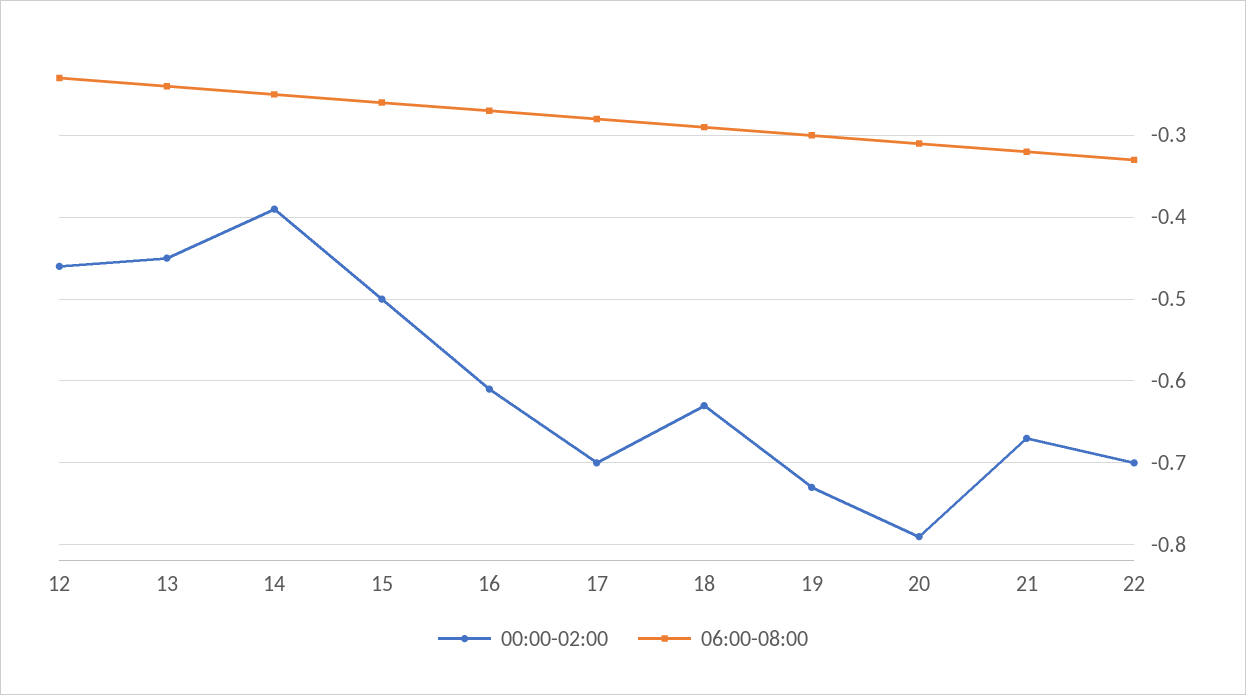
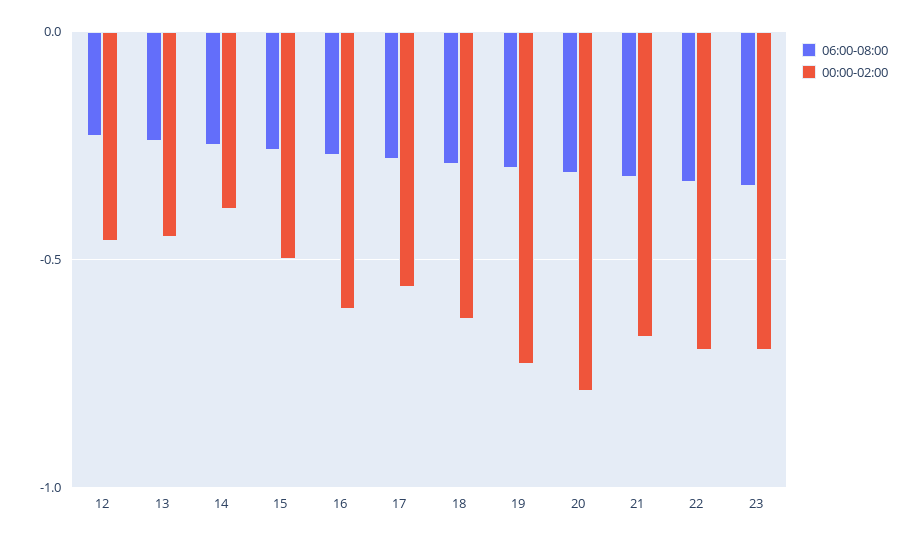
00:00-02:00, 17: -0.7 -> -0.55
06:00-08:00, 23: none -> -0.35
00:00-02:00, 23: none -> -0.7

